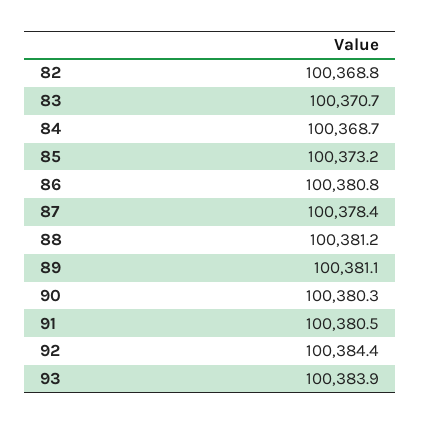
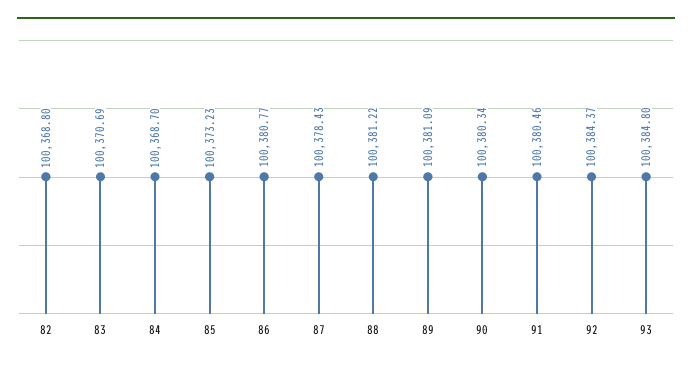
93: 100383.9 -> 100384.8

